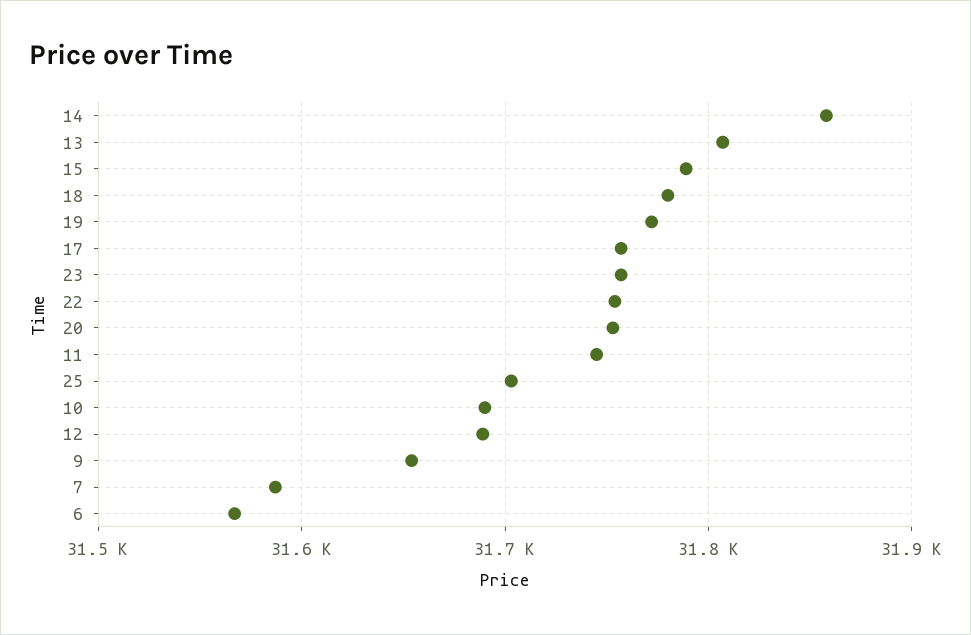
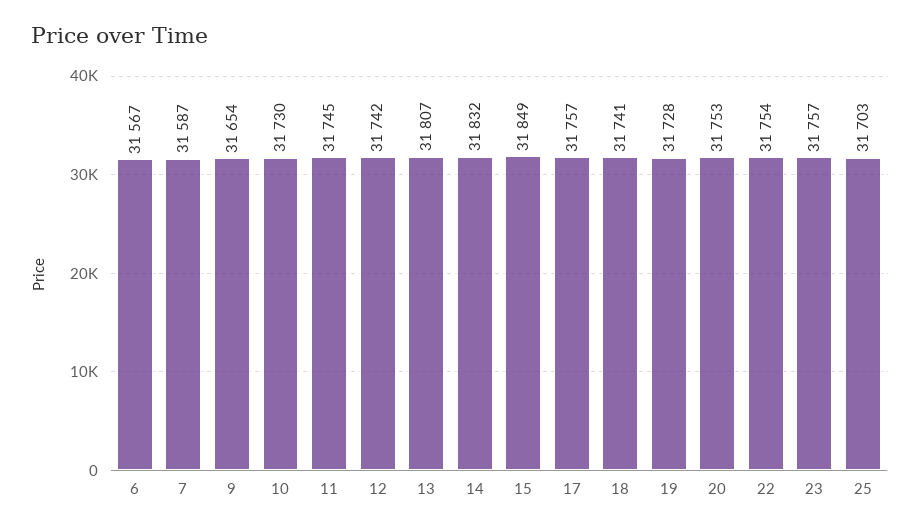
14: 31860 -> 31832
15: 31790 -> 31849
18: 31780 -> 31741
19: 31770 -> 31728
10: 31690 -> 31730
12: 31690 -> 31742

